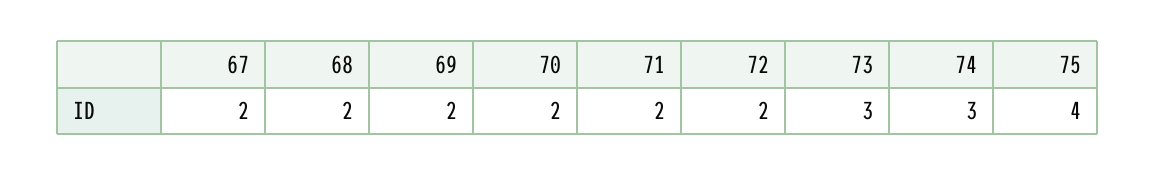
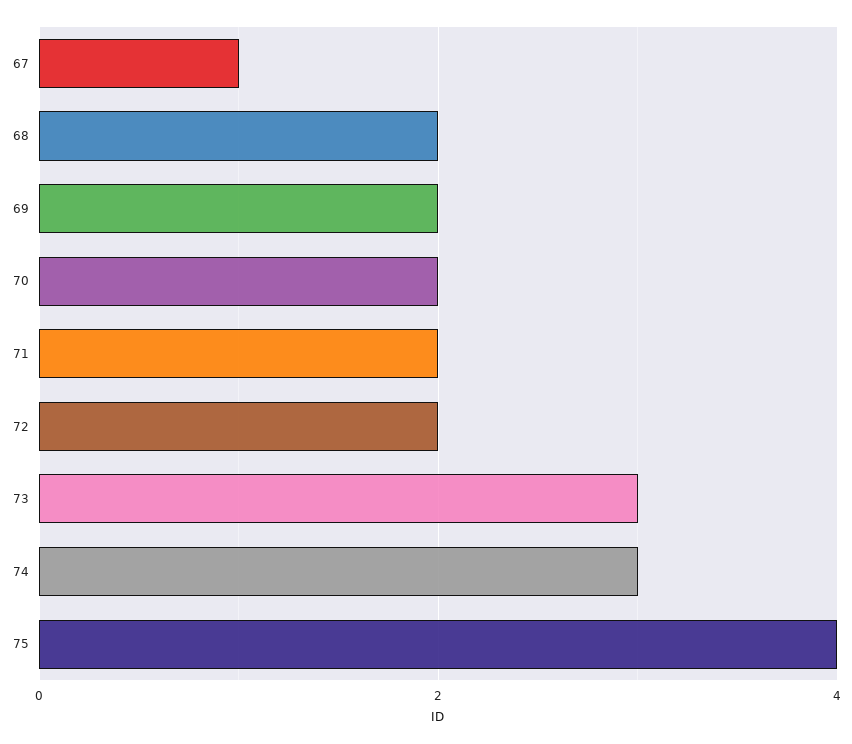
67: 2 -> 1

